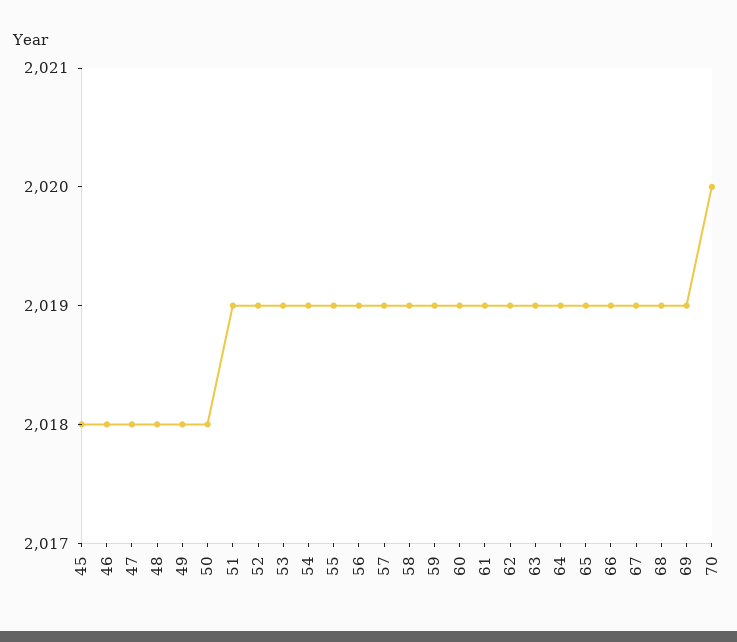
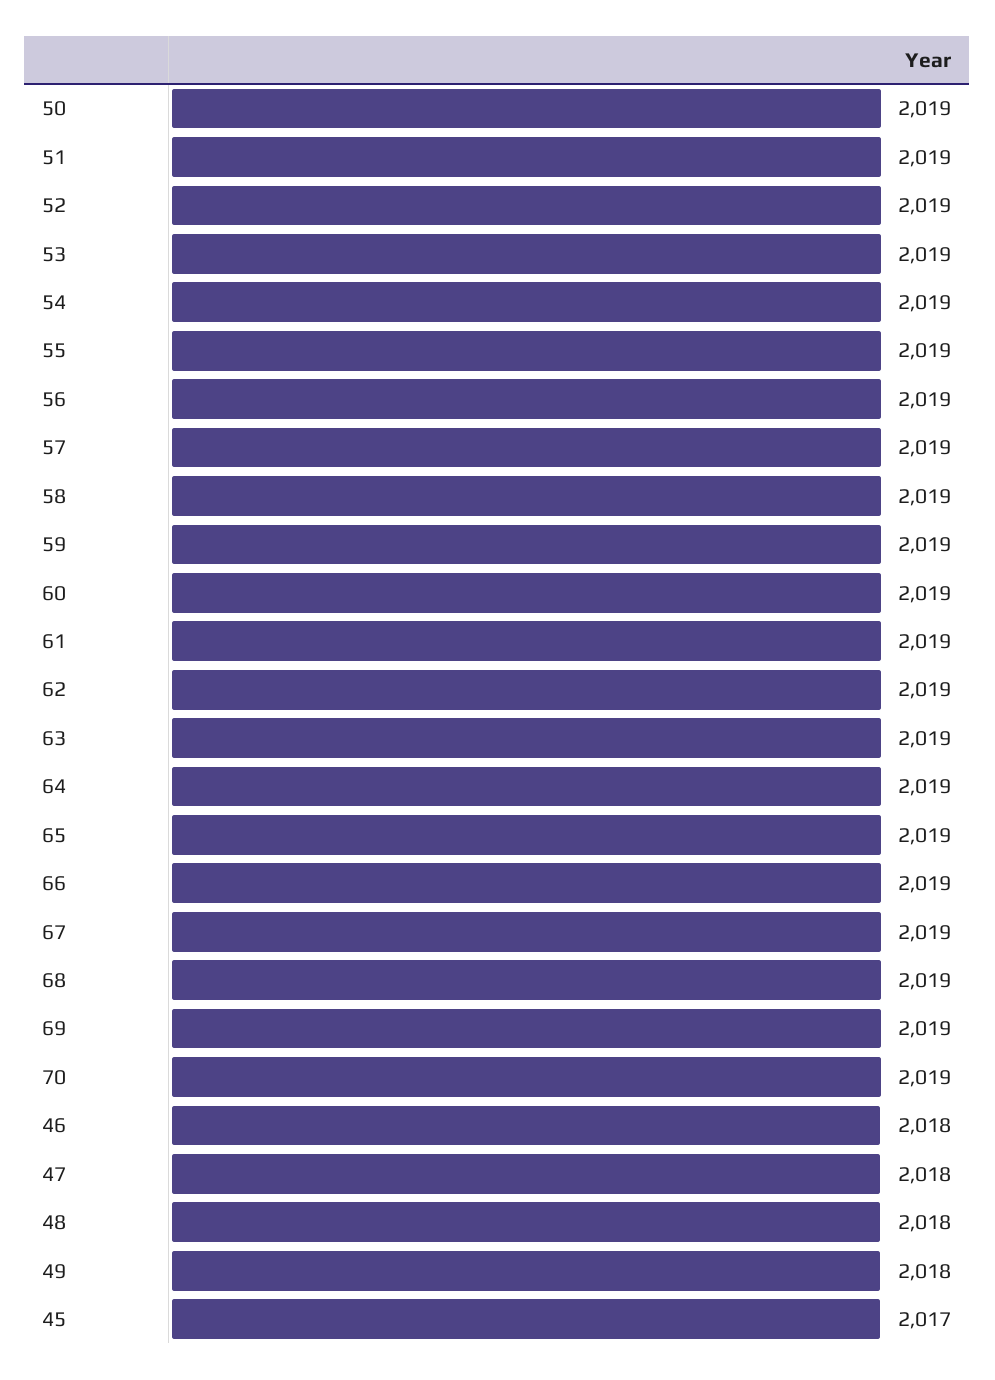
45: 2018 -> 2017
50: 2018 -> 2019
70: 2020 -> 2019

